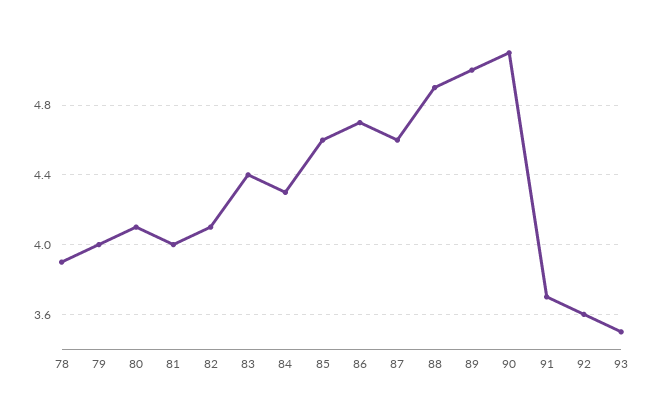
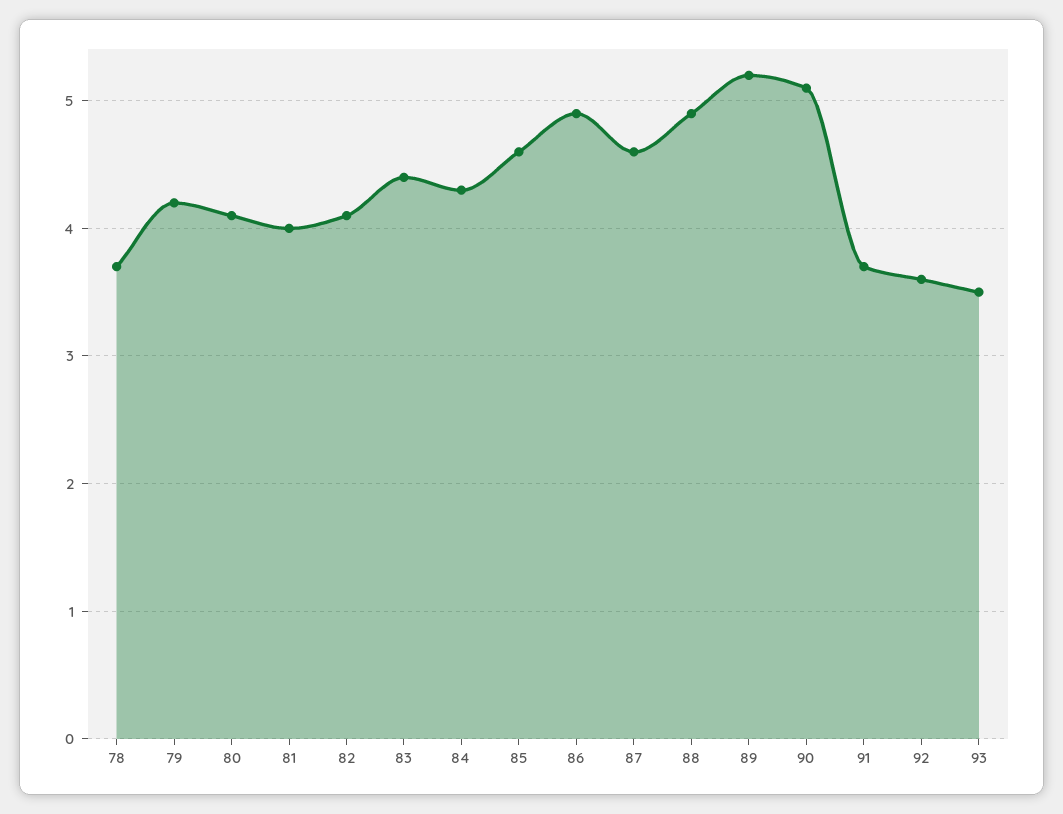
78: 3.9 -> 3.7
79: 4 -> 4.2
86: 4.7 -> 4.9
89: 5 -> 5.2

